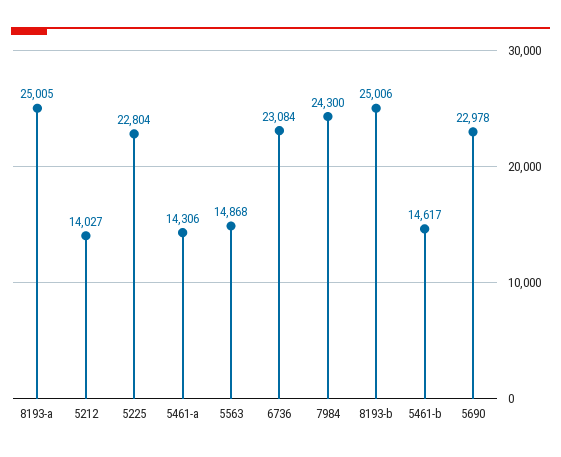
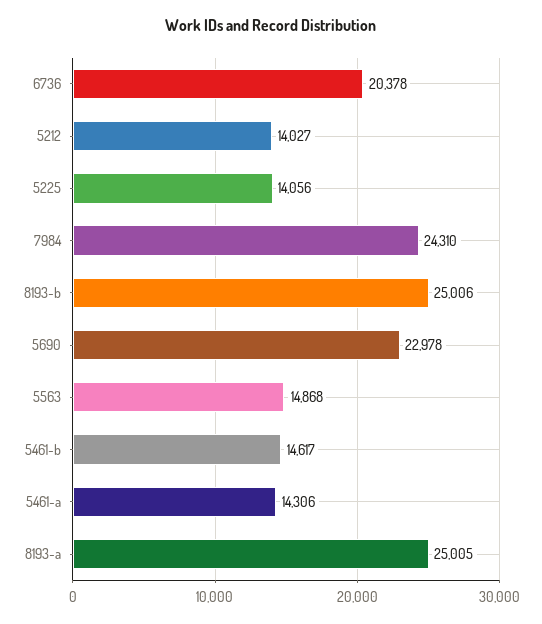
5225: 22804 -> 14056
6736: 23084 -> 20378
7984: 24300 -> 24310

